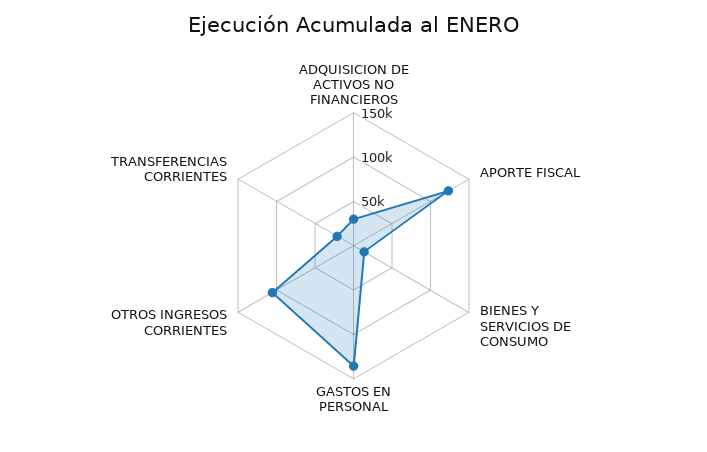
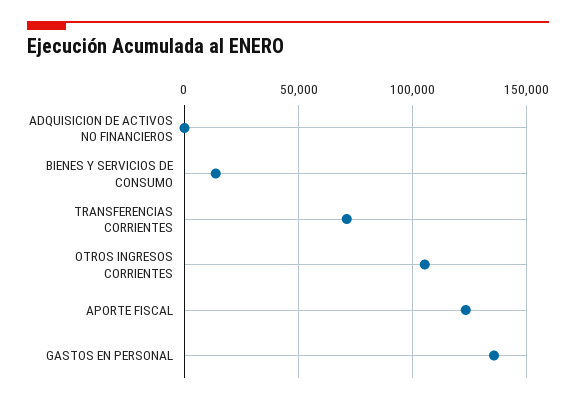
ADQUISICION DE ACTIVOS NO FINANCIEROS: 30000 -> 0
TRANSFERENCIAS CORRIENTES: 20000 -> 70000

